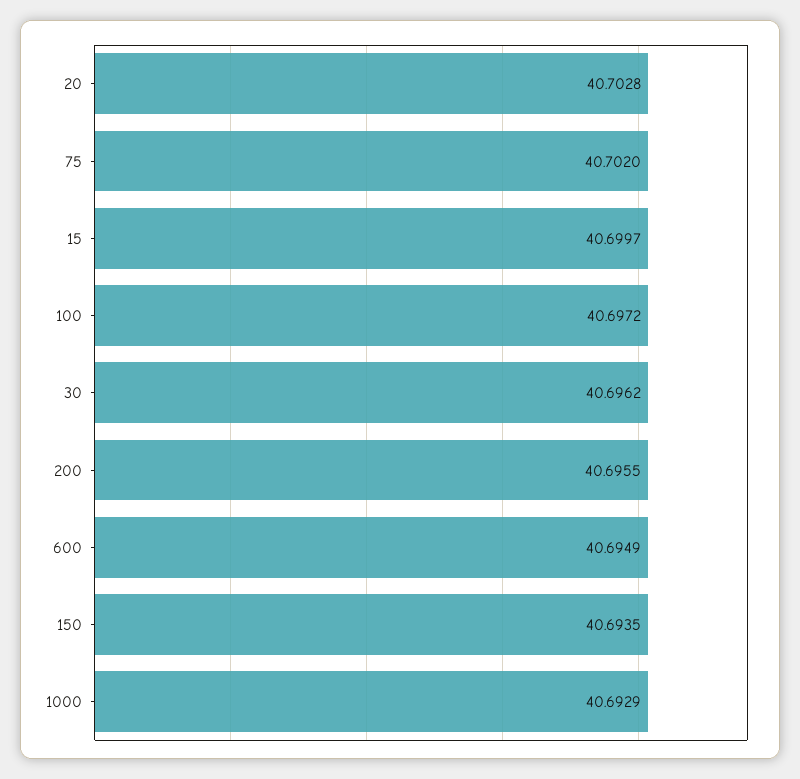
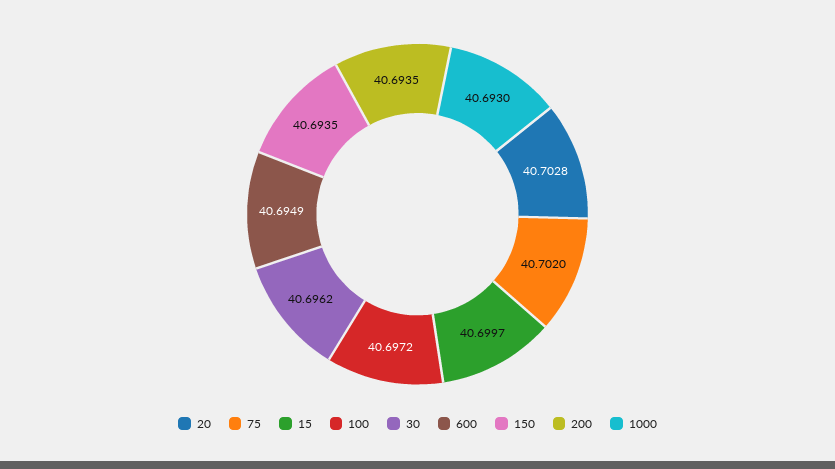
200: 40.6955 -> 40.6935
1000: 40.6929 -> 40.693

